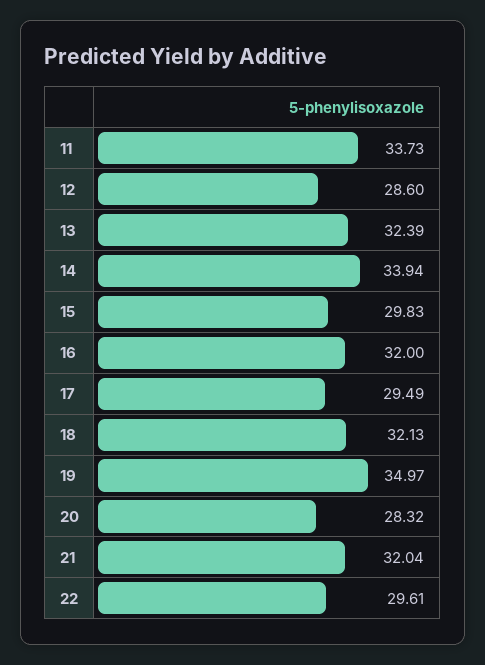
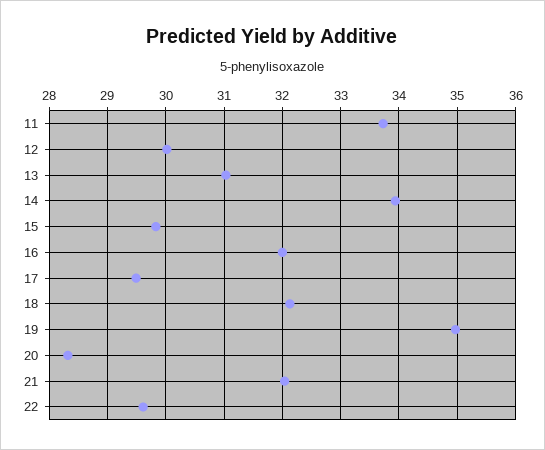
12: 28.6 -> 30
13: 32.39 -> 31

